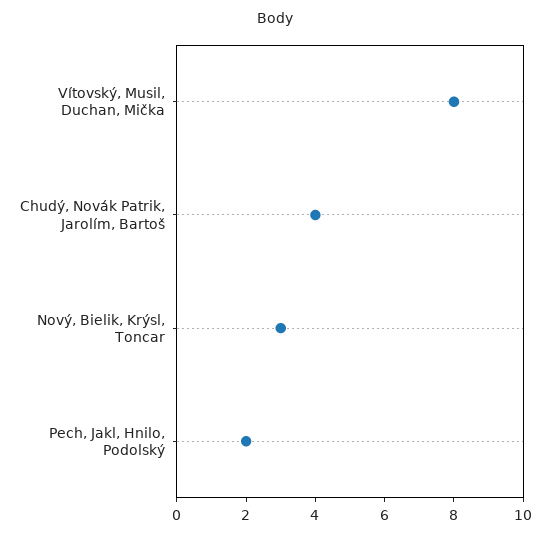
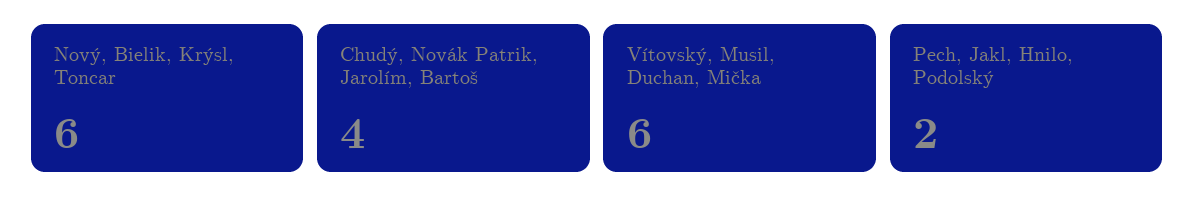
Vítovský, Musil, Duchan, Mička: 8 -> 6
Nový, Bielik, Krýsl, Toncar: 3 -> 6

